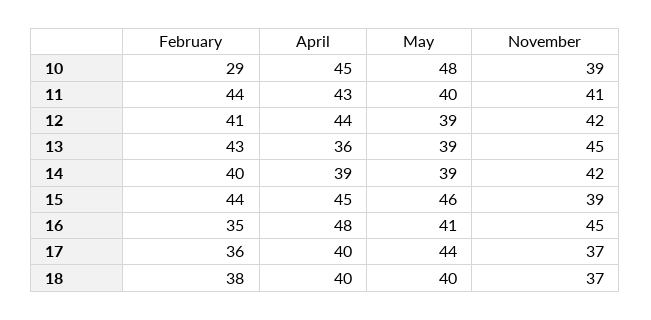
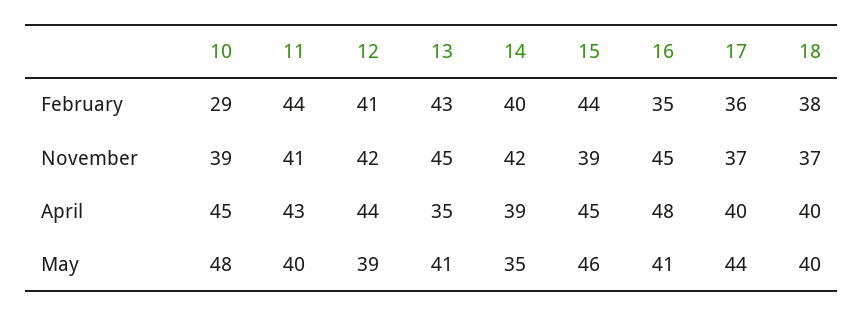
April, 13: 36 -> 35
May, 13: 39 -> 41
May, 14: 39 -> 35

